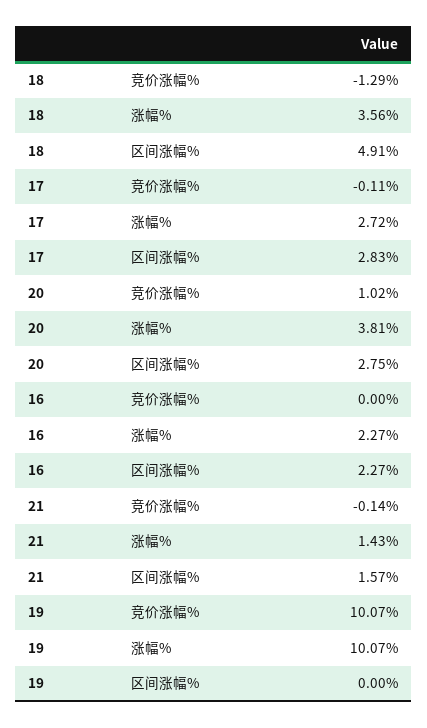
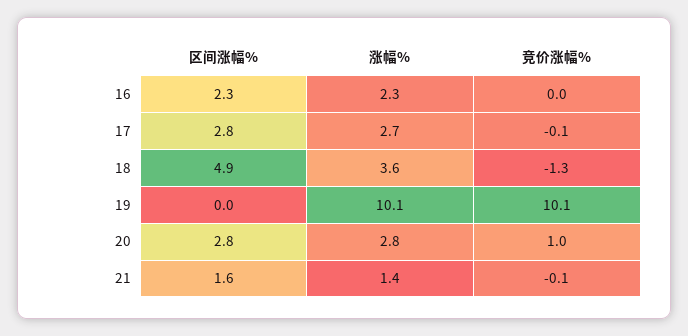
20, 涨幅%: 3.81 -> 2.8

